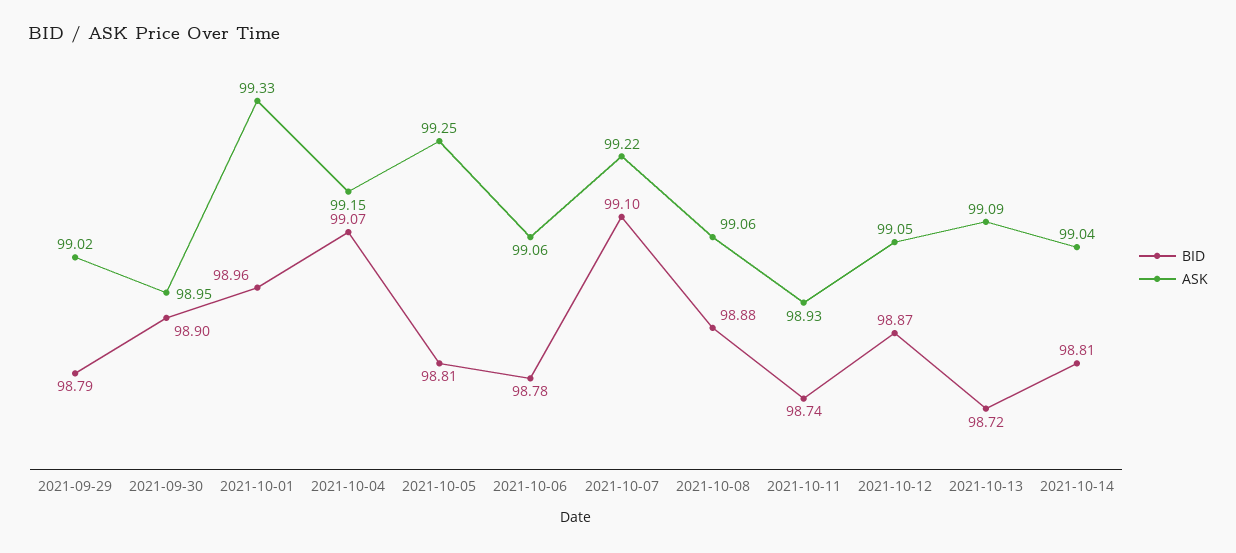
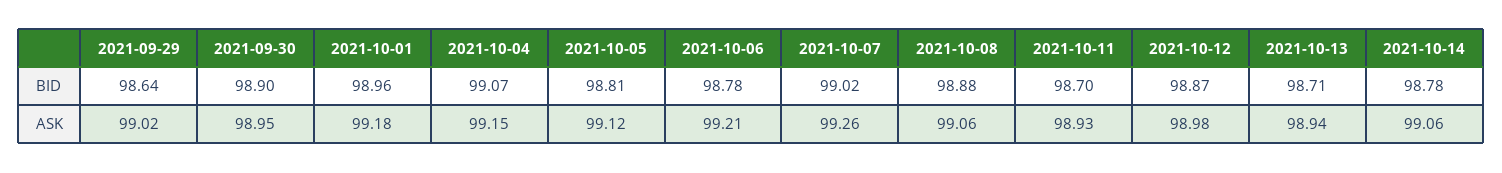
BID, 2021-09-29: 98.79 -> 98.64
ASK, 2021-10-01: 99.33 -> 99.18
ASK, 2021-10-05: 99.25 -> 99.12
ASK, 2021-10-06: 99.06 -> 99.21
BID, 2021-10-07: 99.1 -> 99.02
ASK, 2021-10-07: 99.22 -> 99.26
BID, 2021-10-11: 98.74 -> 98.7
ASK, 2021-10-12: 99.05 -> 98.98
BID, 2021-10-13: 98.72 -> 98.71
ASK, 2021-10-13: 99.09 -> 98.94
BID, 2021-10-14: 98.81 -> 98.78
ASK, 2021-10-14: 99.04 -> 99.06

